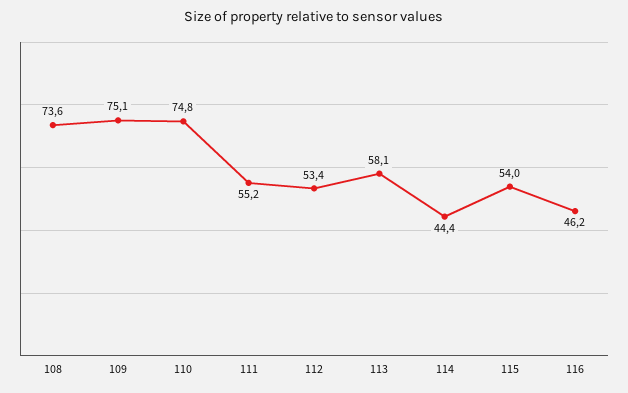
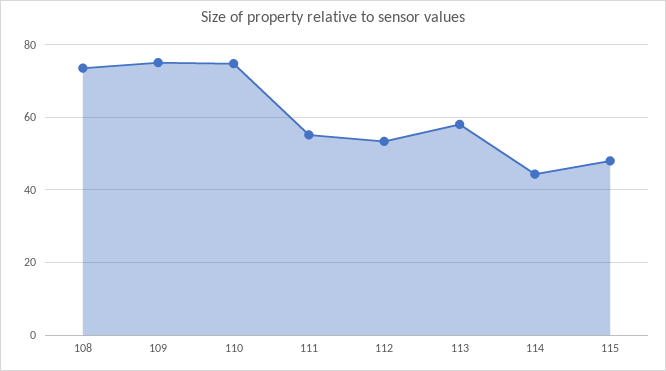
115: 54 -> 48
116: 46.2 -> none

